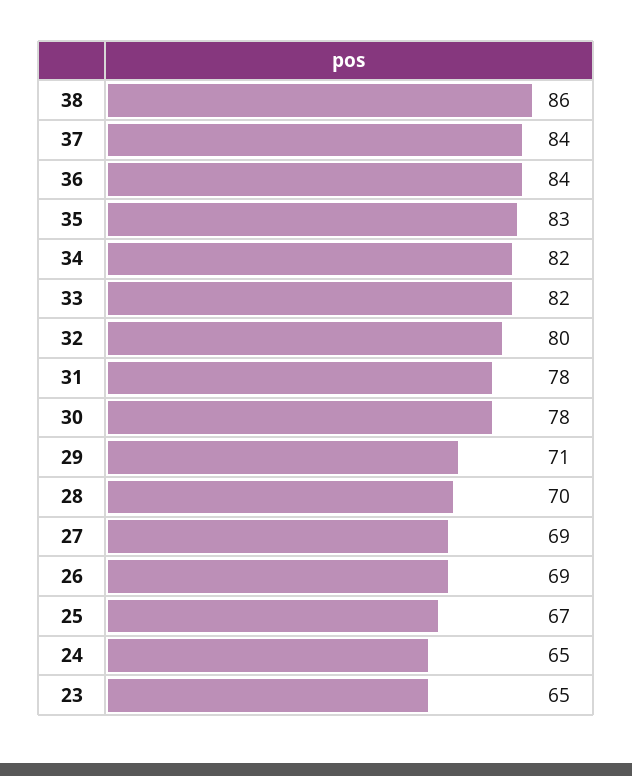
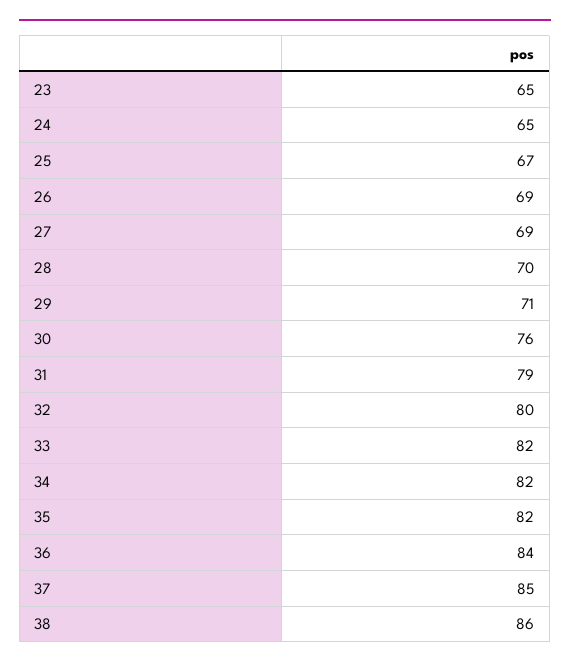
37: 84 -> 85
35: 83 -> 82
31: 78 -> 79
30: 78 -> 76

